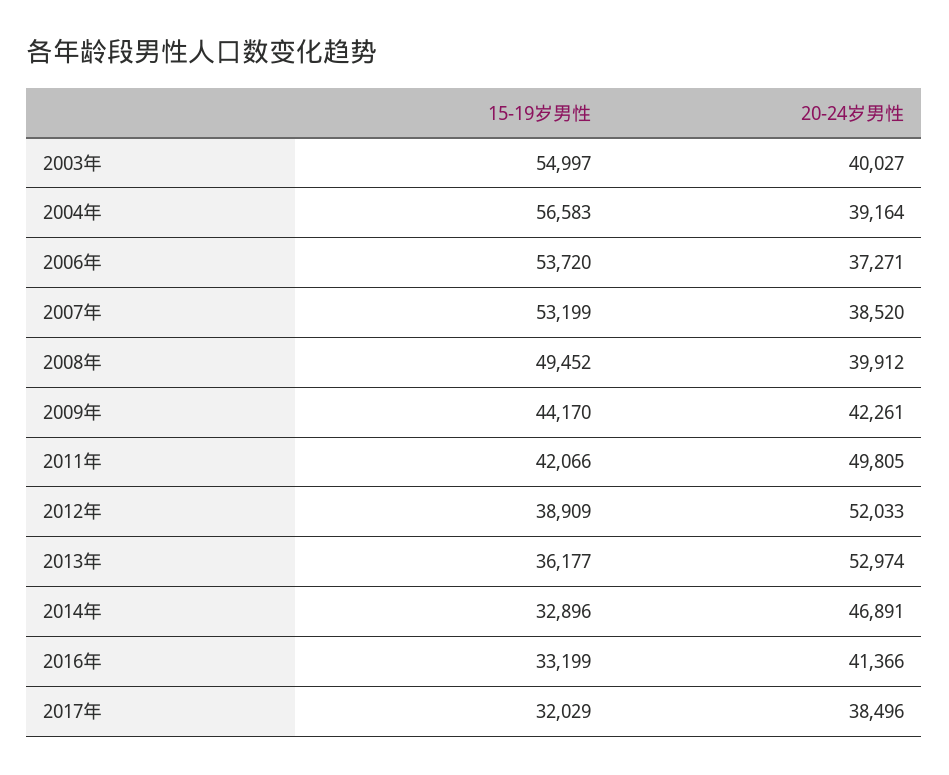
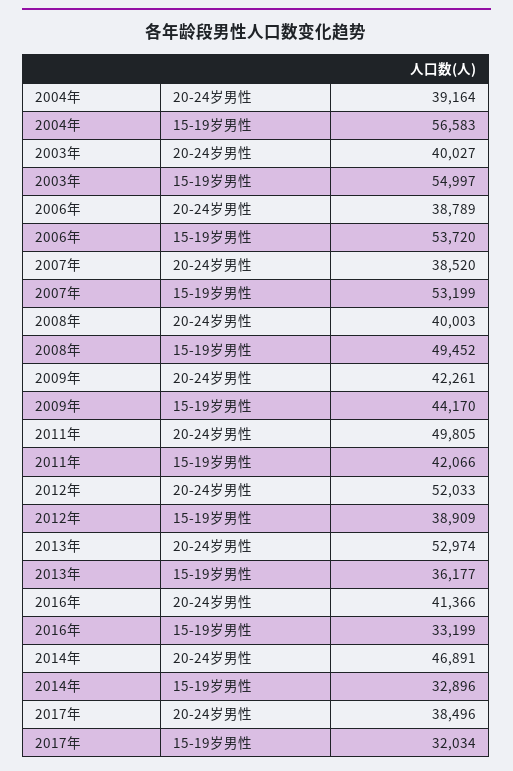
20-24岁男性, 2006年: 37271 -> 38789
20-24岁男性, 2008年: 39912 -> 40003
15-19岁男性, 2017年: 32029 -> 32034

